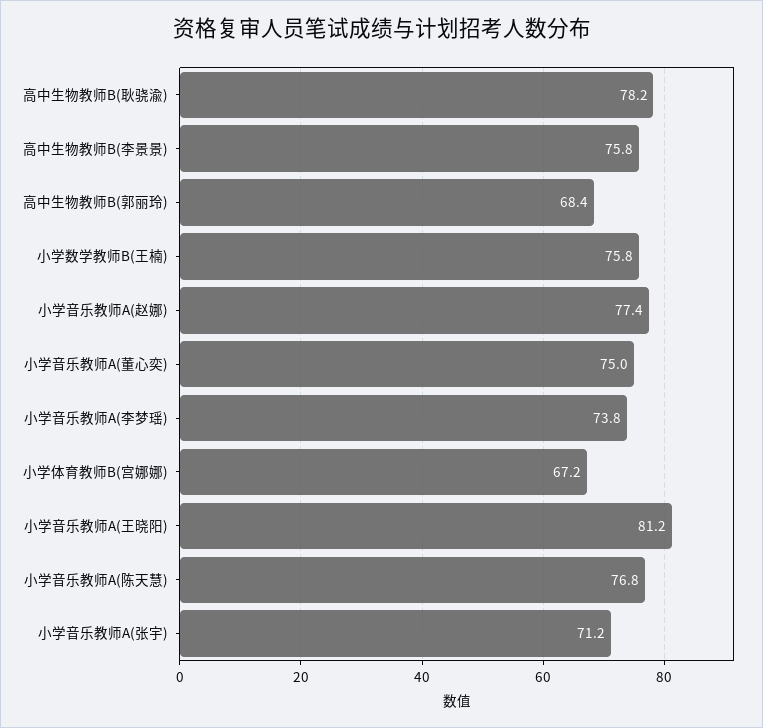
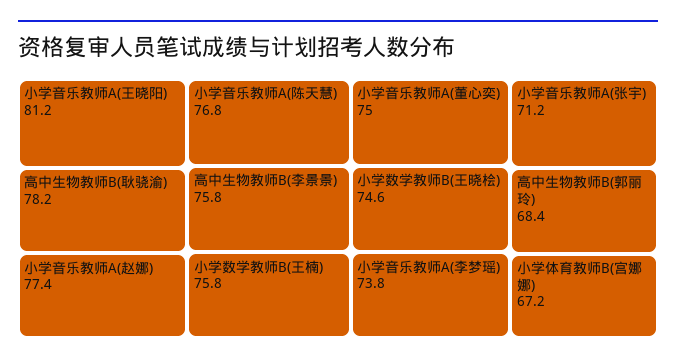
小学数学教师B(王晓桧): none -> 74.6

